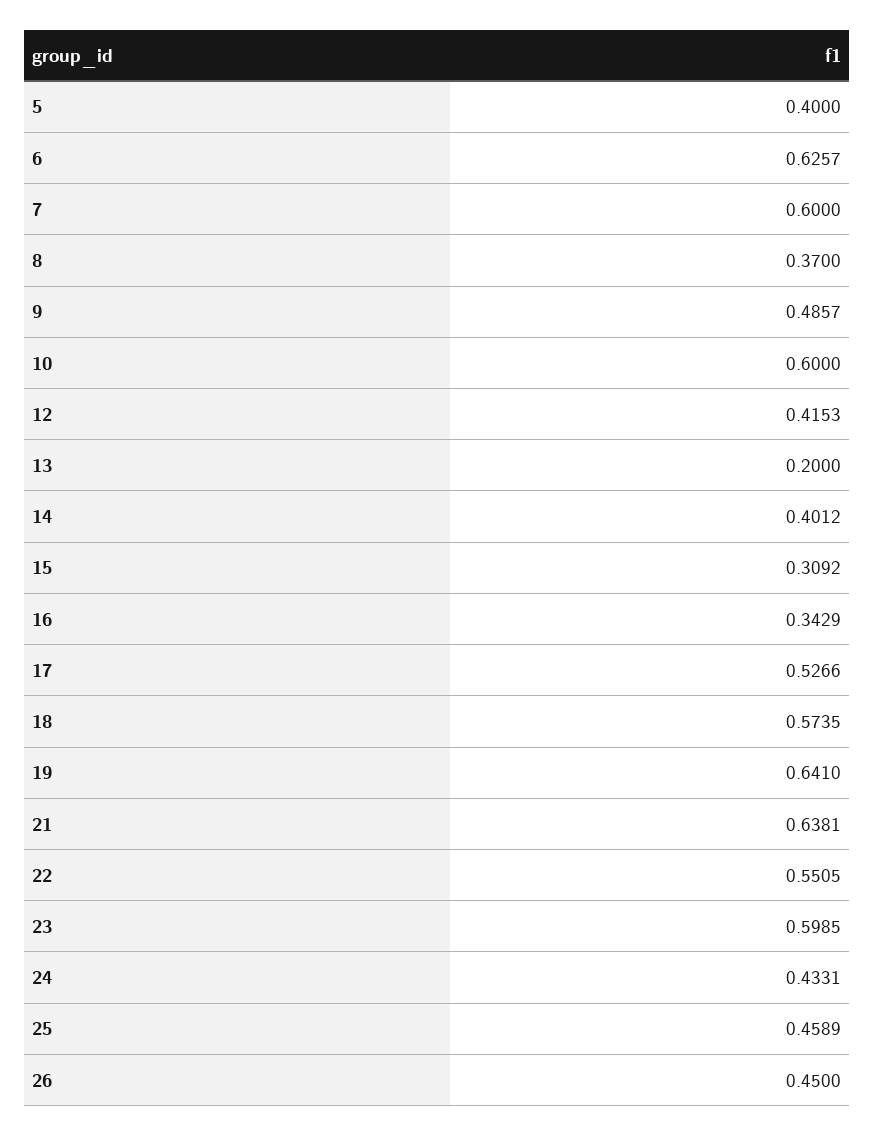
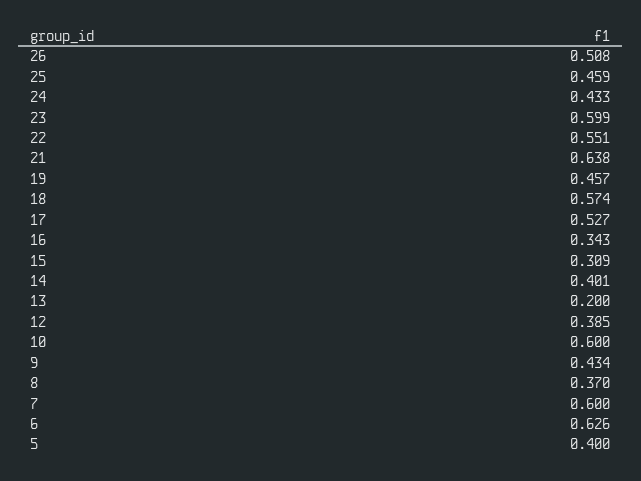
9: 0.4857 -> 0.434
12: 0.4153 -> 0.385
19: 0.641 -> 0.457
26: 0.45 -> 0.508

